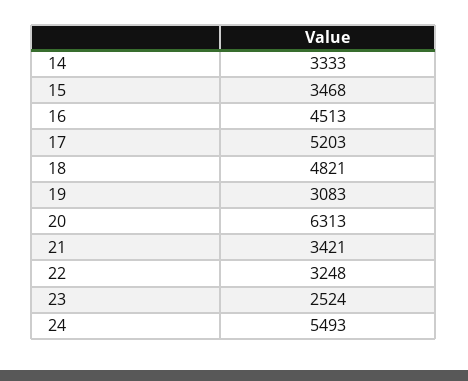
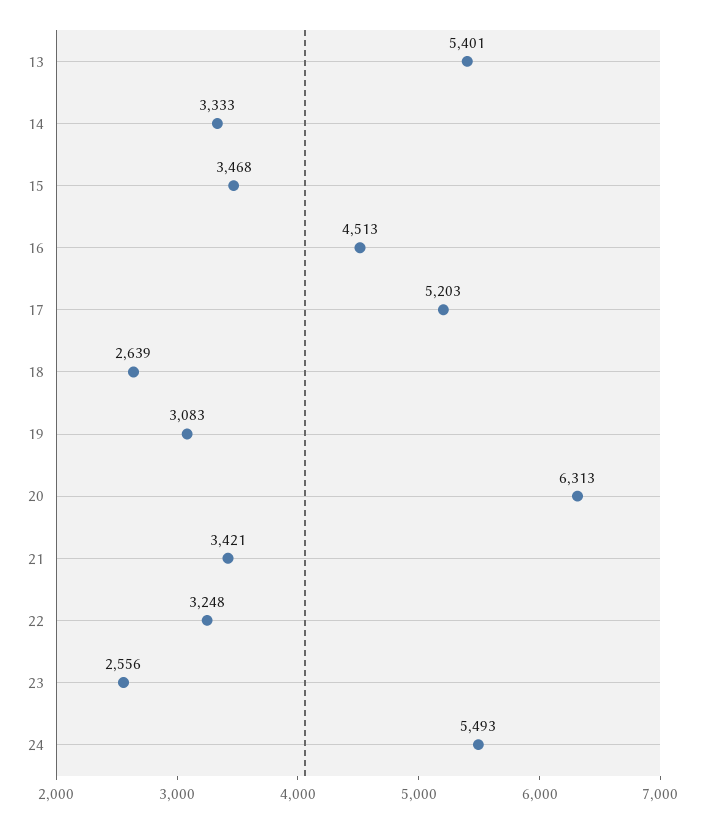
18: 4821 -> 2639
23: 2524 -> 2556
13: none -> 5401

